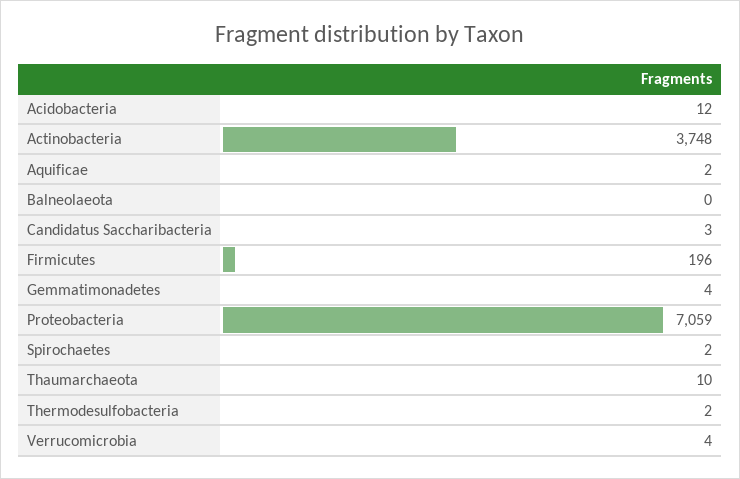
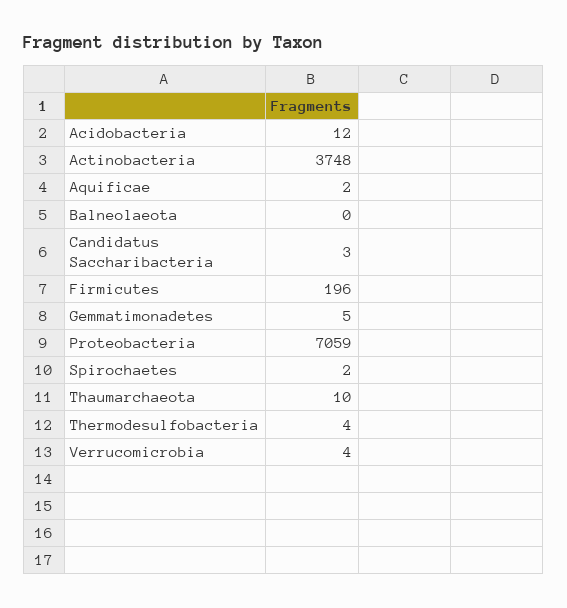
Gemmatimonadetes: 4 -> 5
Thermodesulfobacteria: 2 -> 4

